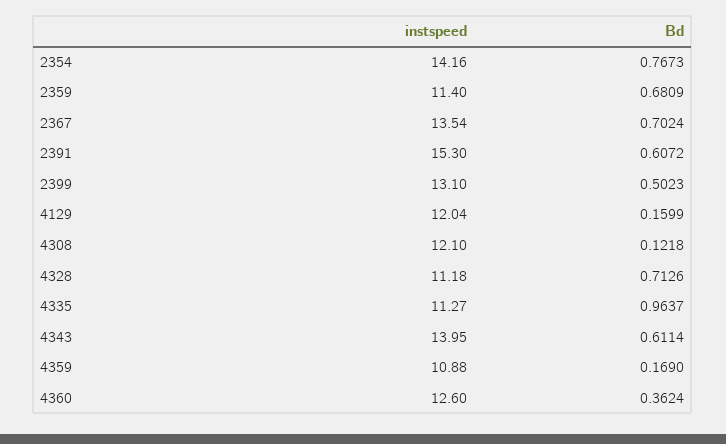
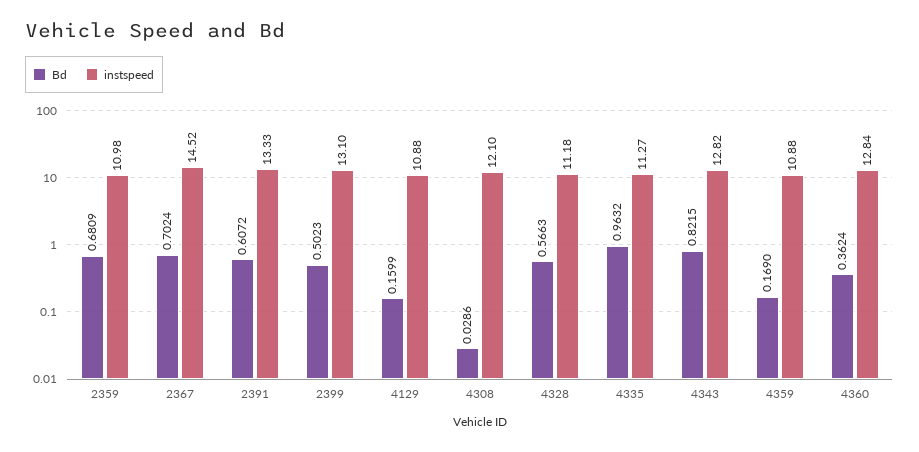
instspeed, 2354: 14.16 -> none
Bd, 2354: 0.7673 -> none
instspeed, 2359: 11.4 -> 10.98
instspeed, 2367: 13.54 -> 14.52
instspeed, 2391: 15.3 -> 13.33
instspeed, 4129: 12.04 -> 10.88
Bd, 4308: 0.1218 -> 0.0286
Bd, 4328: 0.7126 -> 0.5663
Bd, 4335: 0.9637 -> 0.9632
instspeed, 4343: 13.95 -> 12.82
Bd, 4343: 0.6114 -> 0.8215
instspeed, 4360: 12.6 -> 12.84

